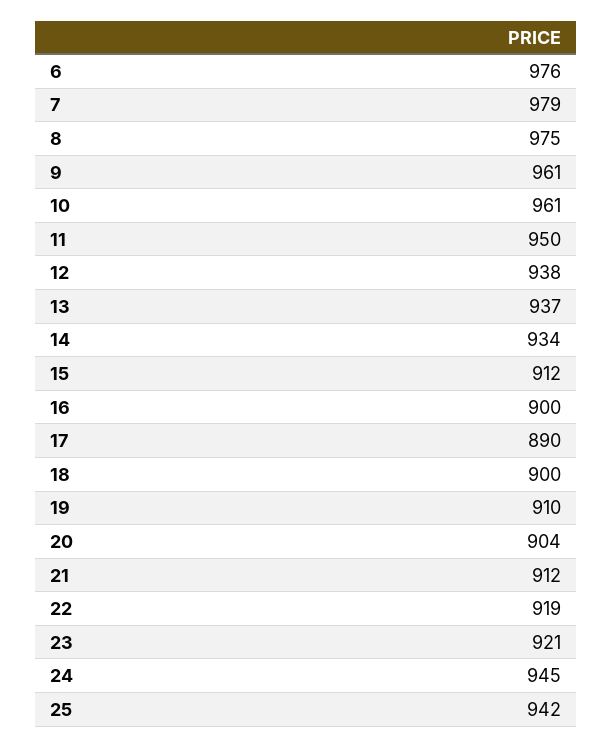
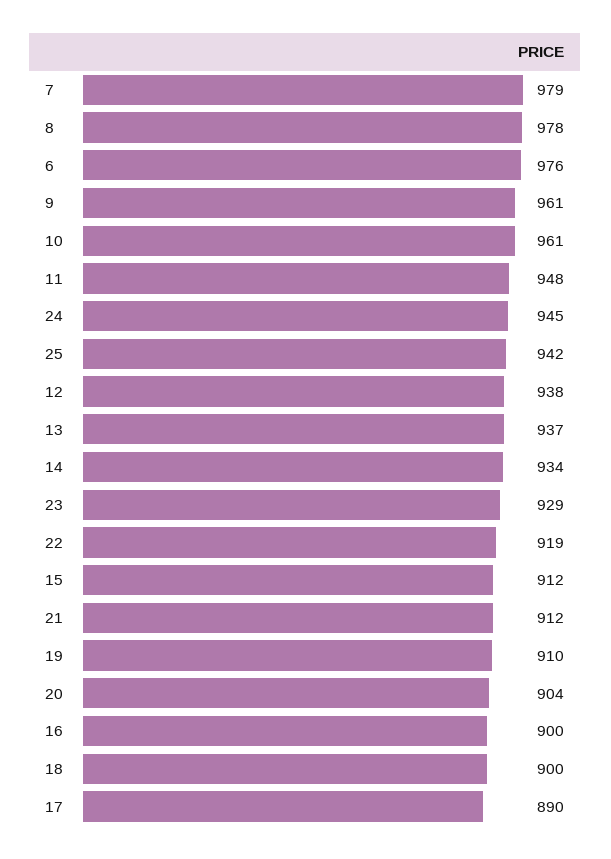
8: 975 -> 978
11: 950 -> 948
23: 921 -> 929

